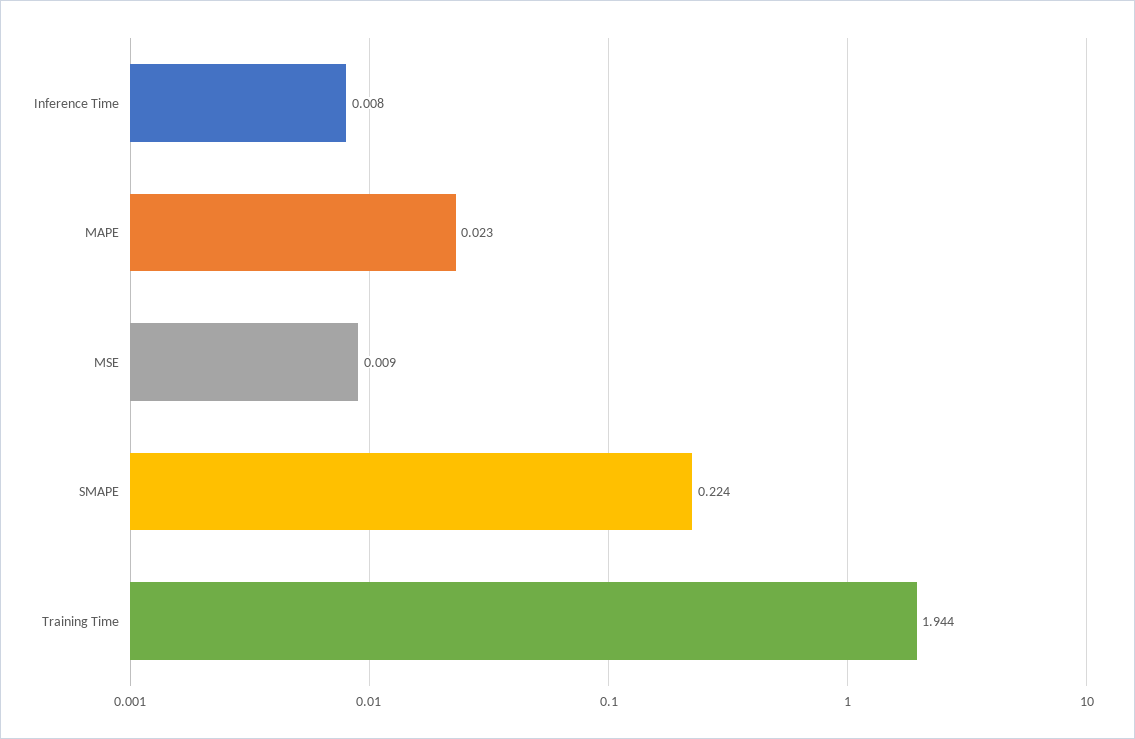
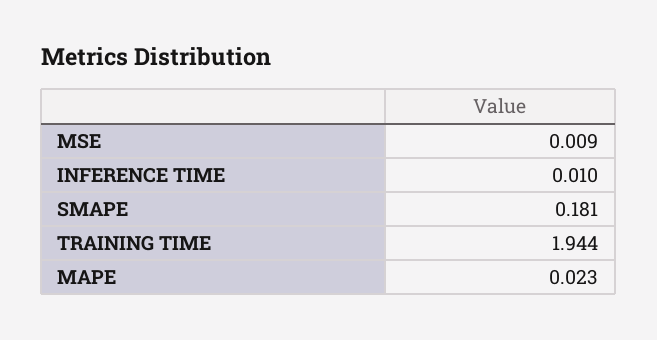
Inference Time: 0.008 -> 0.01
SMAPE: 0.224 -> 0.181

